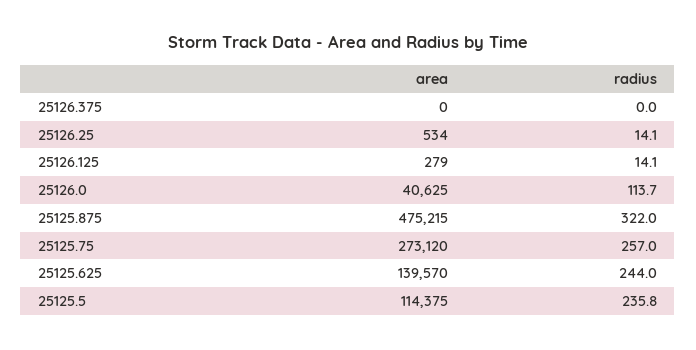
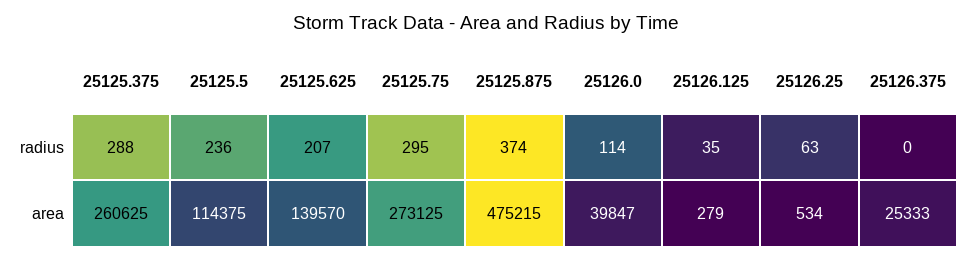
area, 25126.375: 0 -> 25333
radius, 25126.25: 14.1 -> 63
radius, 25126.125: 14.1 -> 35
area, 25126.0: 40625 -> 39847
radius, 25125.875: 322 -> 374
area, 25125.75: 273120 -> 273125
radius, 25125.75: 257 -> 295
radius, 25125.625: 244 -> 207
radius, 25125.375: none -> 288
area, 25125.375: none -> 260625

